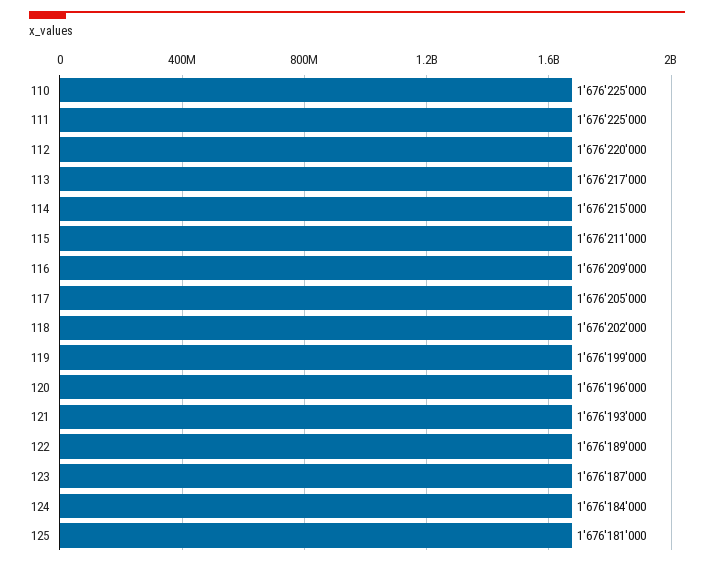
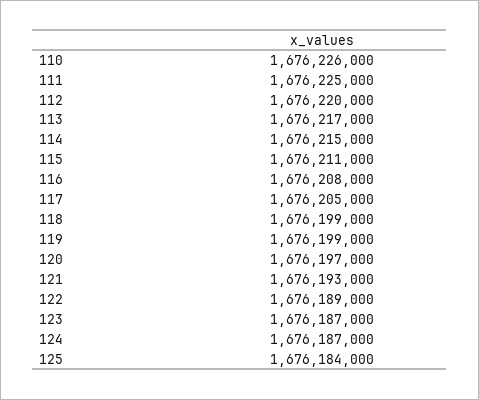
110: 1676225000 -> 1676226000
116: 1676209000 -> 1676208000
118: 1676202000 -> 1676199000
120: 1676196000 -> 1676197000
124: 1676184000 -> 1676187000
125: 1676181000 -> 1676184000

